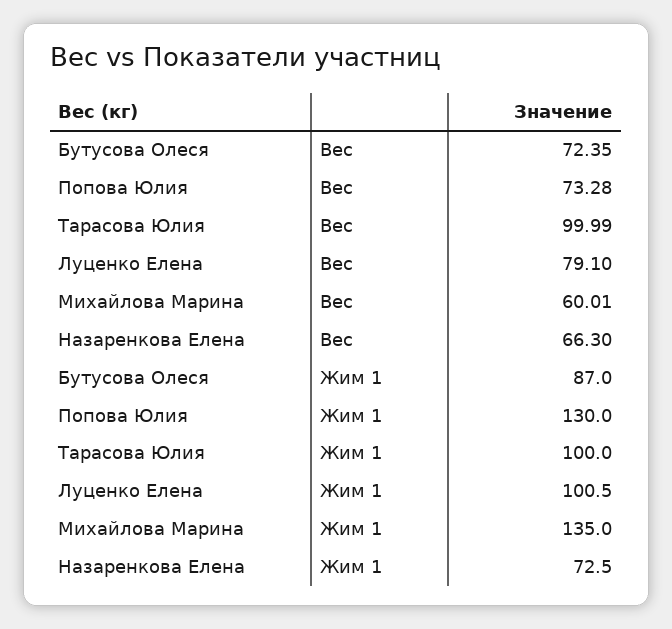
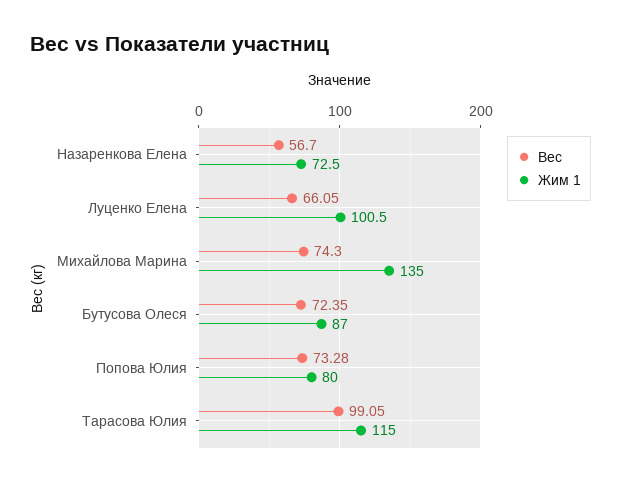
Вес, Тарасова Юлия: 99.99 -> 99.05
Вес, Луценко Елена: 79.1 -> 66.05
Вес, Михайлова Марина: 60.01 -> 74.3
Вес, Назаренкова Елена: 66.3 -> 56.7
Жим 1, Попова Юлия: 130 -> 80
Жим 1, Тарасова Юлия: 100 -> 115

